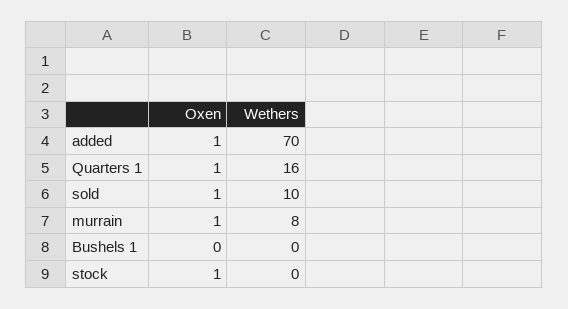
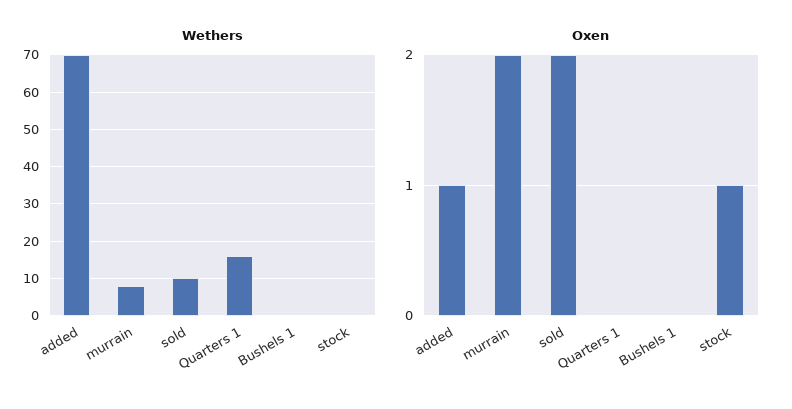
Oxen, Quarters 1: 1 -> 0
Oxen, sold: 1 -> 2
Oxen, murrain: 1 -> 2

